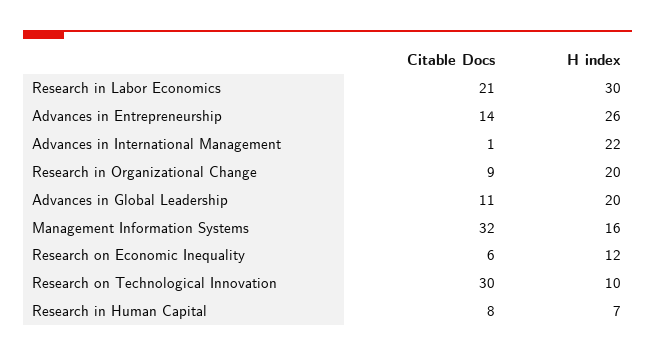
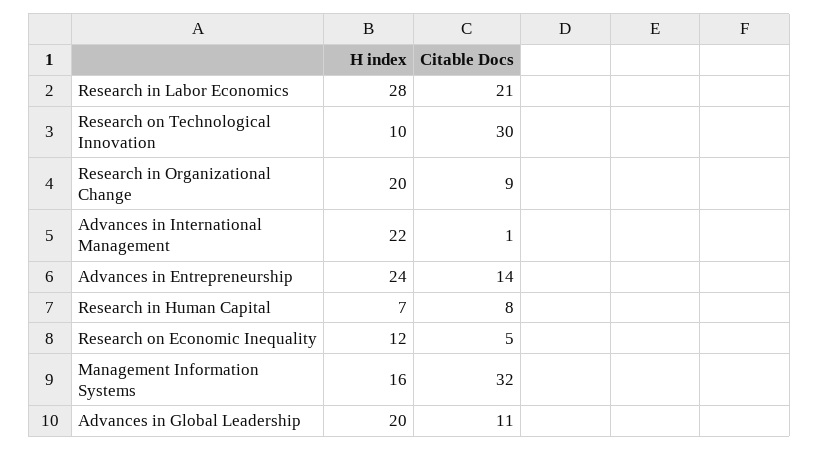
H index, Research in Labor Economics: 30 -> 28
H index, Advances in Entrepreneurship: 26 -> 24
Citable Docs, Research on Economic Inequality: 6 -> 5

